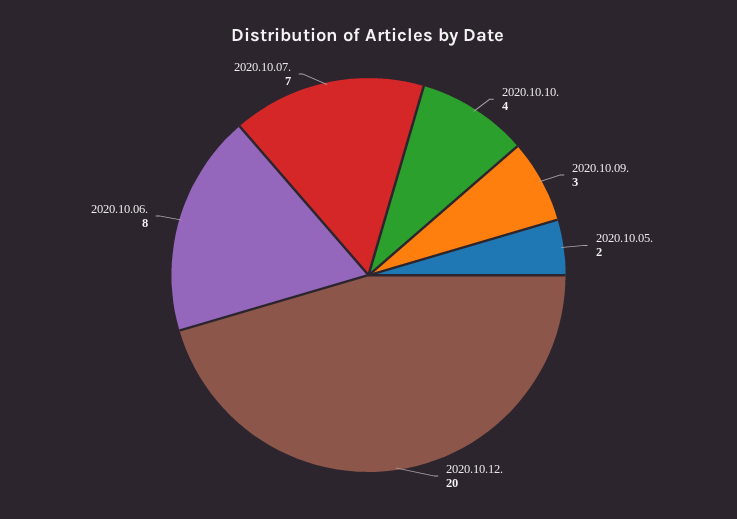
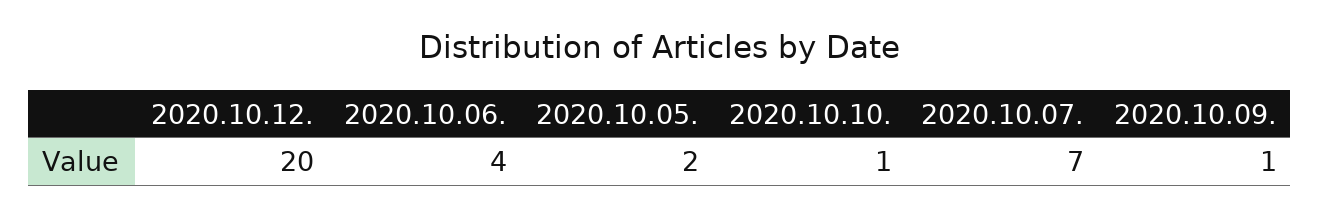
2020.10.10.: 4 -> 1
2020.10.09.: 3 -> 1
2020.10.06.: 8 -> 4

